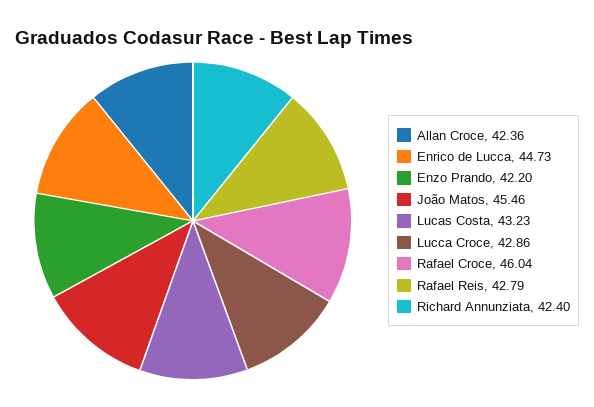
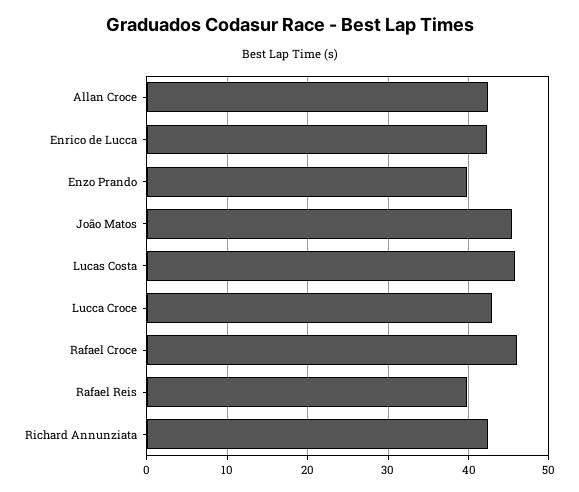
Enrico de Lucca: 44.73 -> 42
Enzo Prando: 42.2 -> 40
Lucas Costa: 43.23 -> 46
Rafael Reis: 42.79 -> 40

